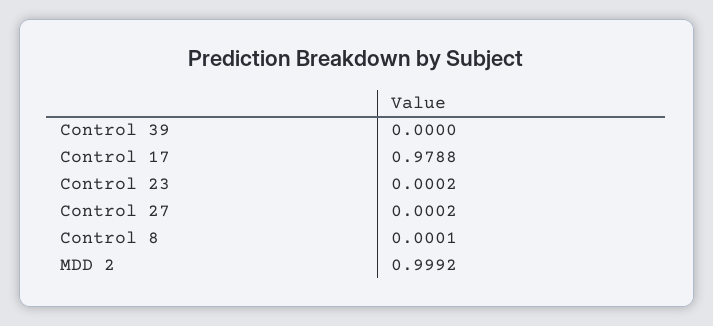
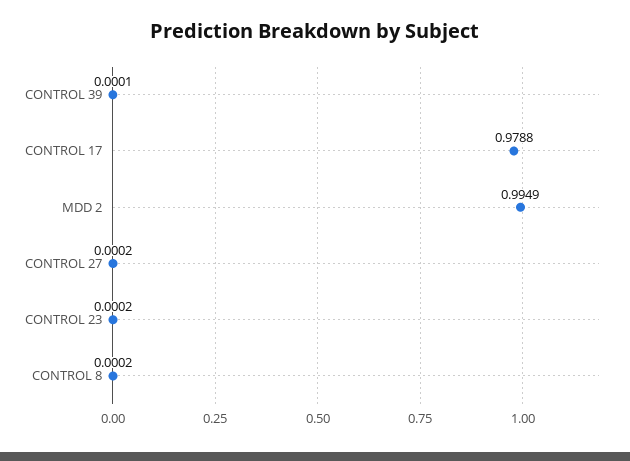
Control 39: 0 -> 0.0001
Control 8: 0.0001 -> 0.0002
MDD 2: 0.9992 -> 0.9949

